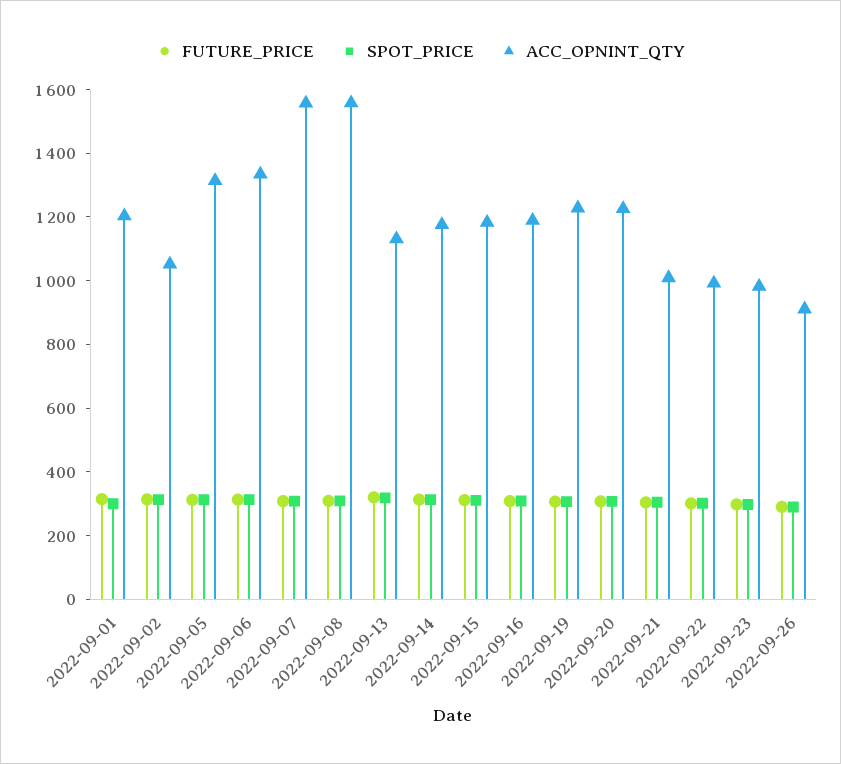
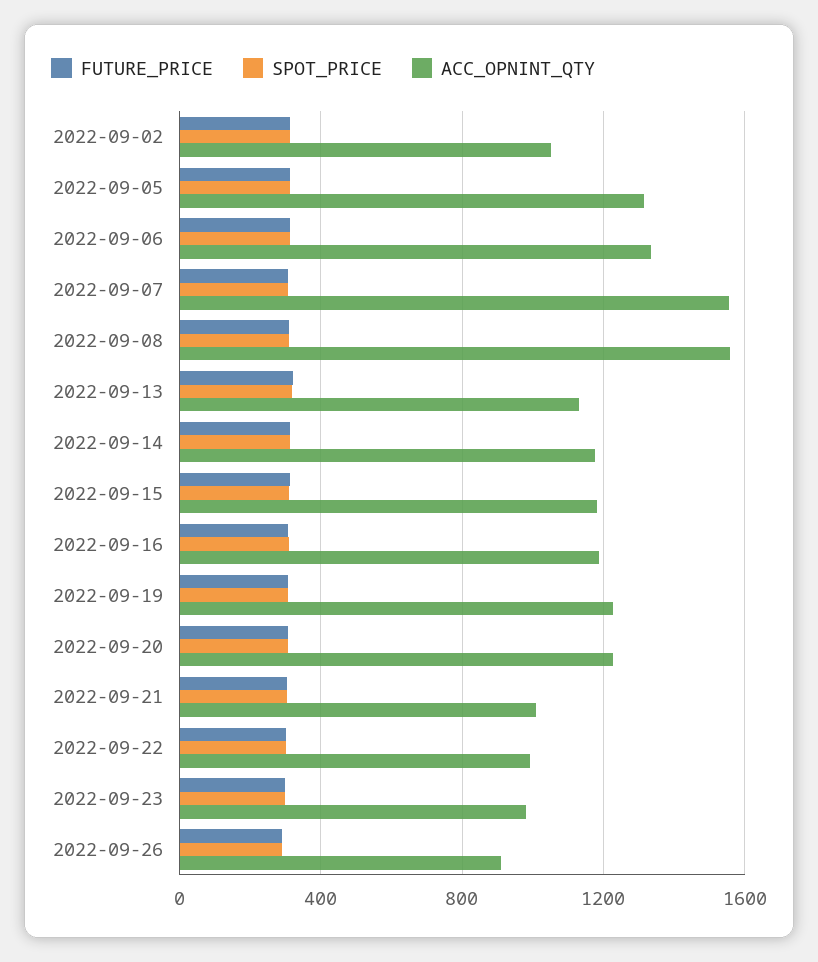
FUTURE_PRICE, 2022-09-01: 300 -> none
SPOT_PRICE, 2022-09-01: 300 -> none
ACC_OPNINT_QTY, 2022-09-01: 1200 -> none

